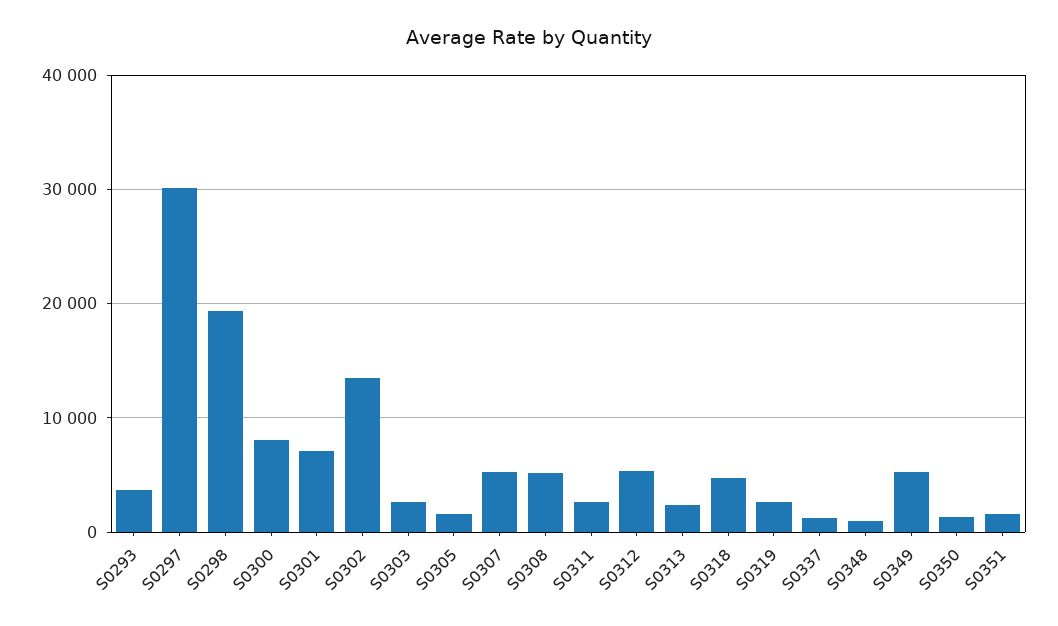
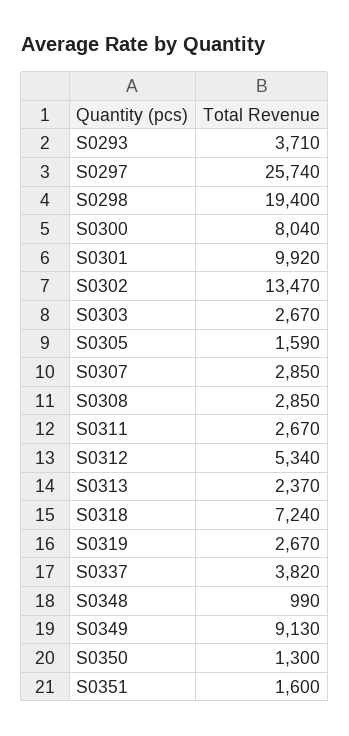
S0297: 30000 -> 25740
S0301: 7000 -> 9920
S0307: 5000 -> 2850
S0308: 5000 -> 2850
S0318: 5000 -> 7240
S0337: 1000 -> 3820
S0349: 5000 -> 9130

